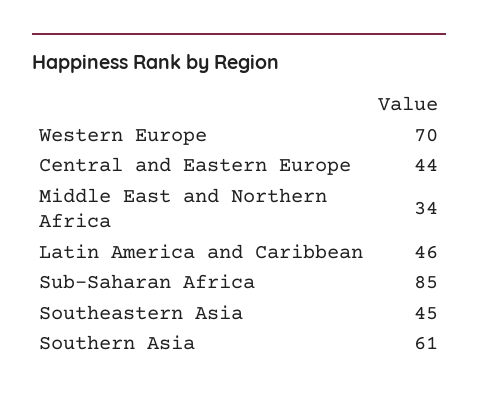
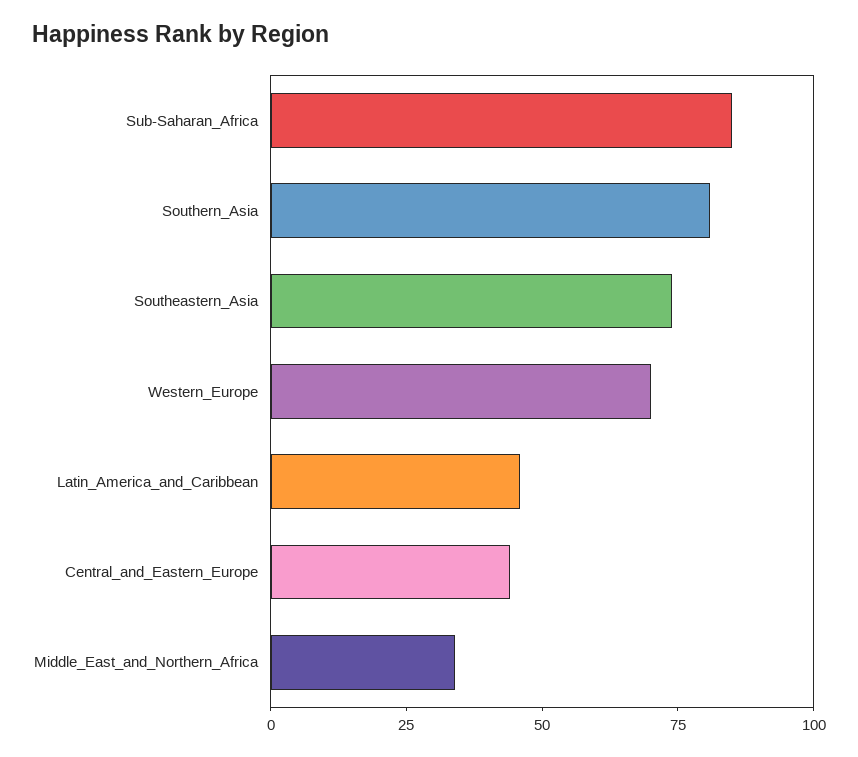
Southeastern Asia: 45 -> 75
Southern Asia: 61 -> 80

